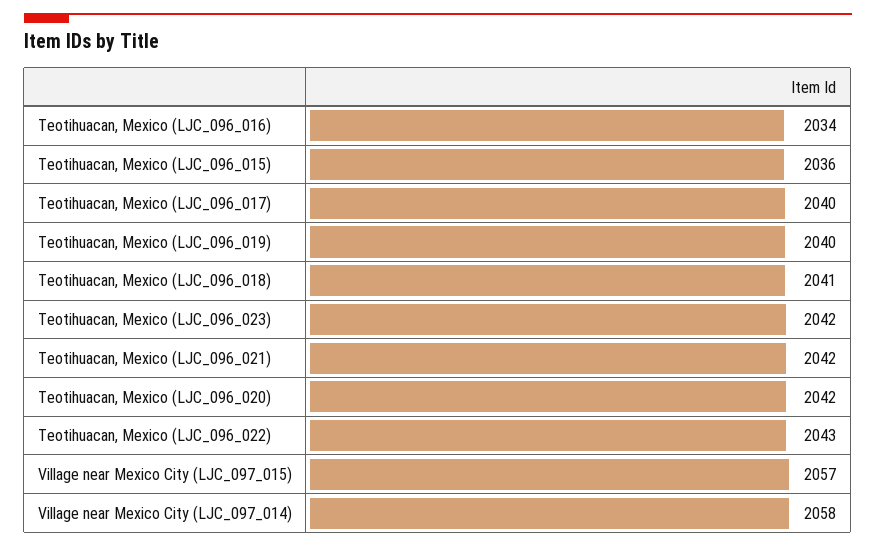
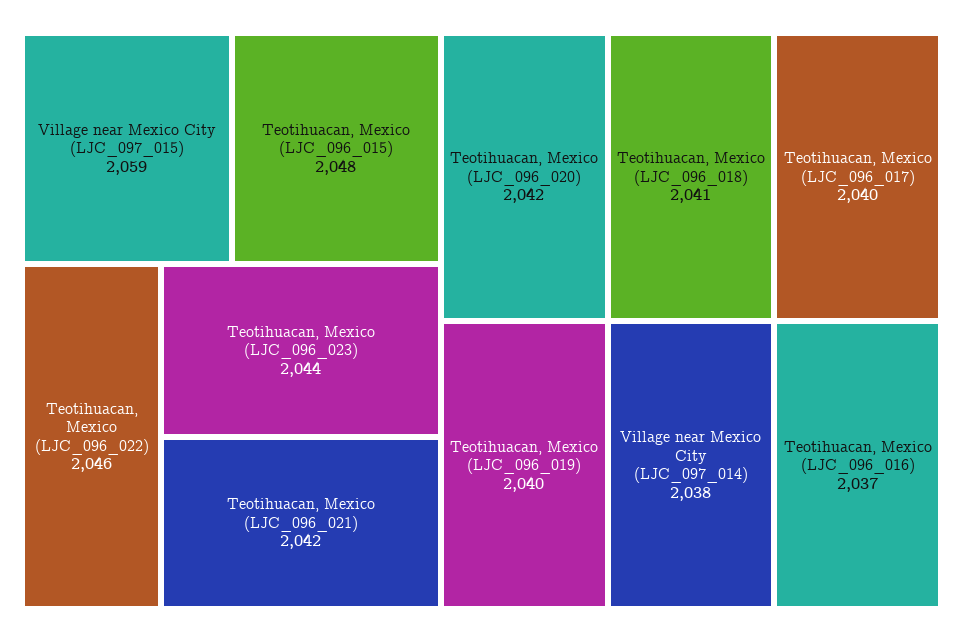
Teotihuacan, Mexico (LJC_096_016): 2034 -> 2037
Teotihuacan, Mexico (LJC_096_015): 2036 -> 2048
Teotihuacan, Mexico (LJC_096_023): 2042 -> 2044
Teotihuacan, Mexico (LJC_096_022): 2043 -> 2046
Village near Mexico City (LJC_097_015): 2057 -> 2059
Village near Mexico City (LJC_097_014): 2058 -> 2038

